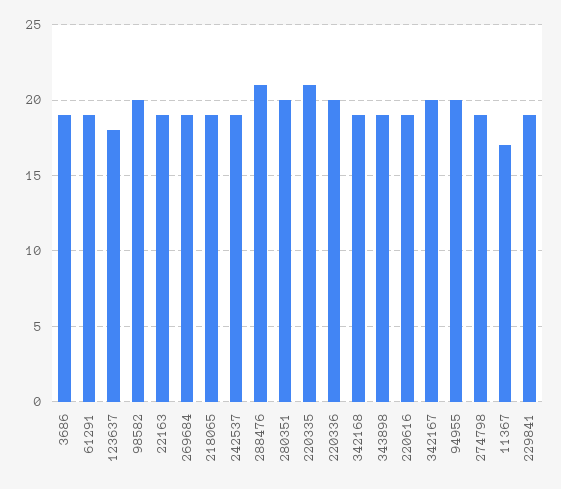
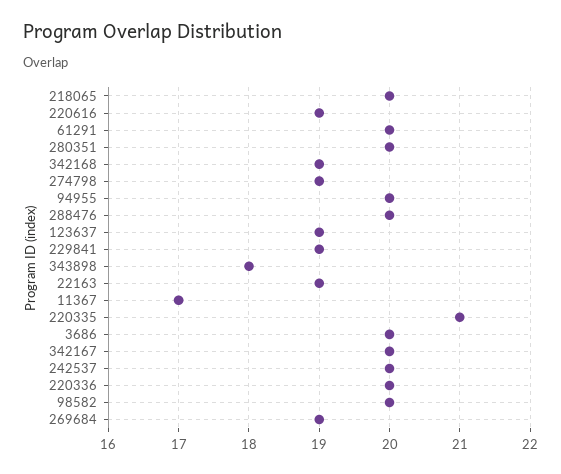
3686: 19 -> 20
61291: 19 -> 20
123637: 18 -> 19
218065: 19 -> 20
242537: 19 -> 20
288476: 21 -> 20
343898: 19 -> 18

